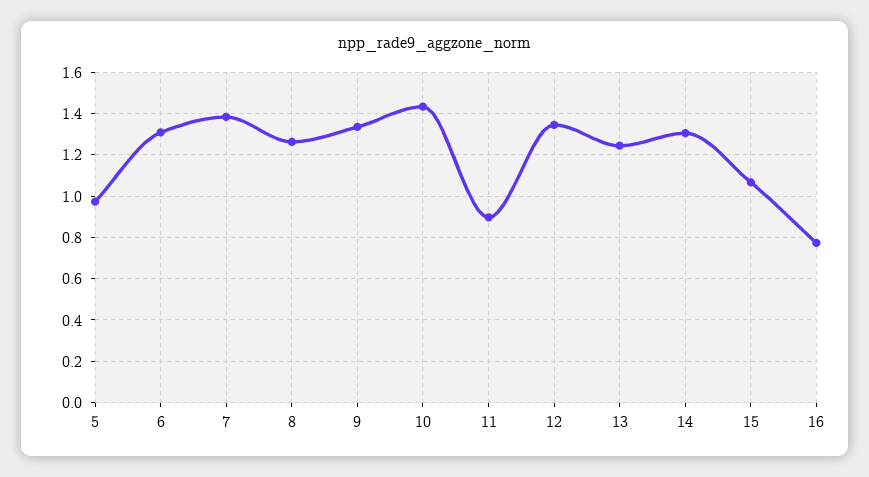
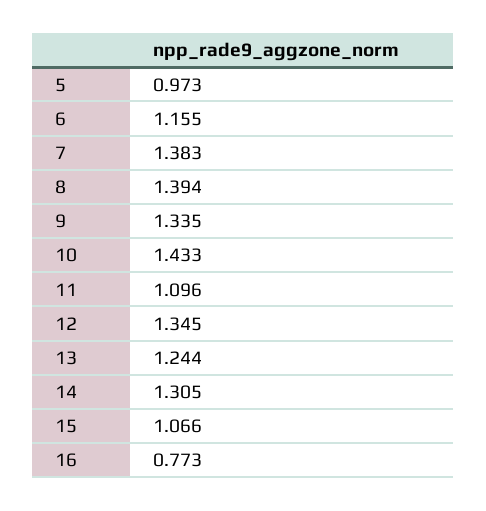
6: 1.3 -> 1.155
8: 1.25 -> 1.394
11: 0.9 -> 1.096

